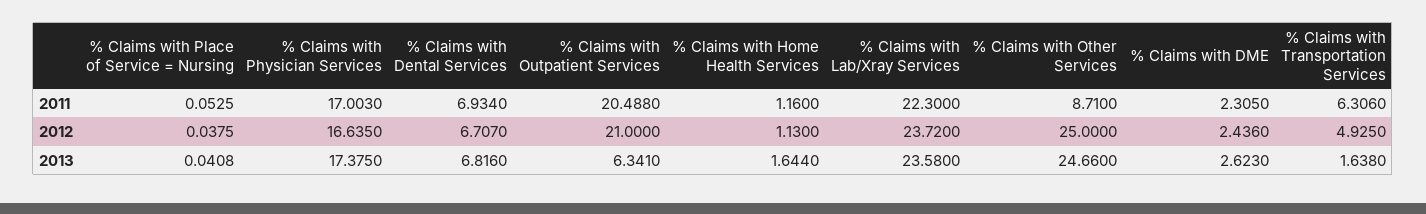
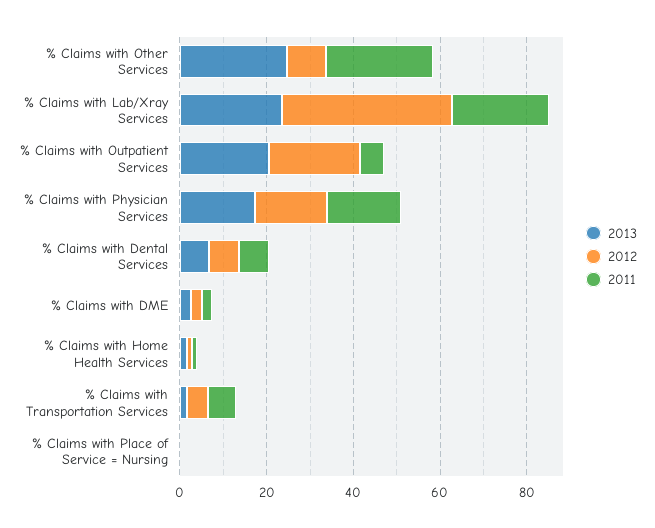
2011, % Claims with Outpatient Services: 20.488 -> 5
2011, % Claims with Other Services: 8.71 -> 25
2012, % Claims with Lab/Xray Services: 23.72 -> 40
2012, % Claims with Other Services: 25 -> 10
2013, % Claims with Outpatient Services: 6.341 -> 20

